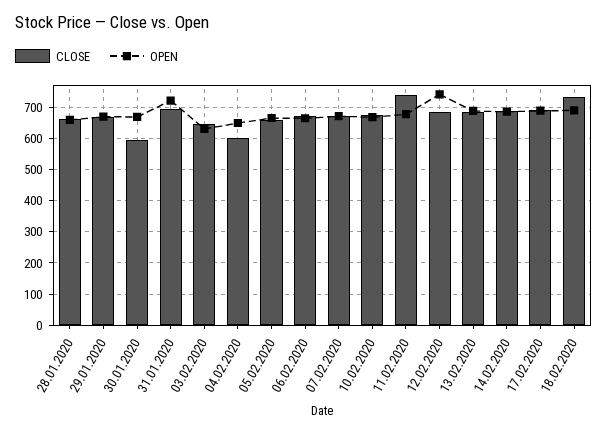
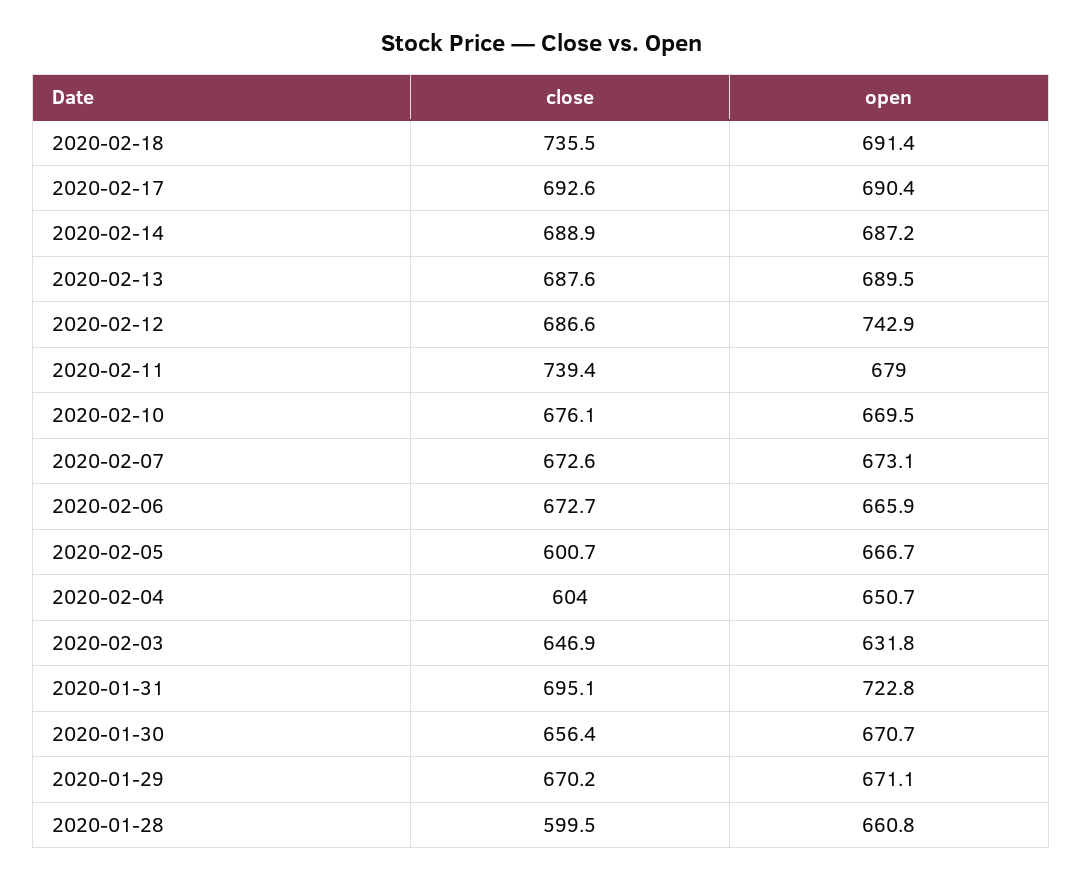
CLOSE, 28.01.2020: 660 -> 599.5
CLOSE, 30.01.2020: 600 -> 656.4
CLOSE, 05.02.2020: 660 -> 600.7

